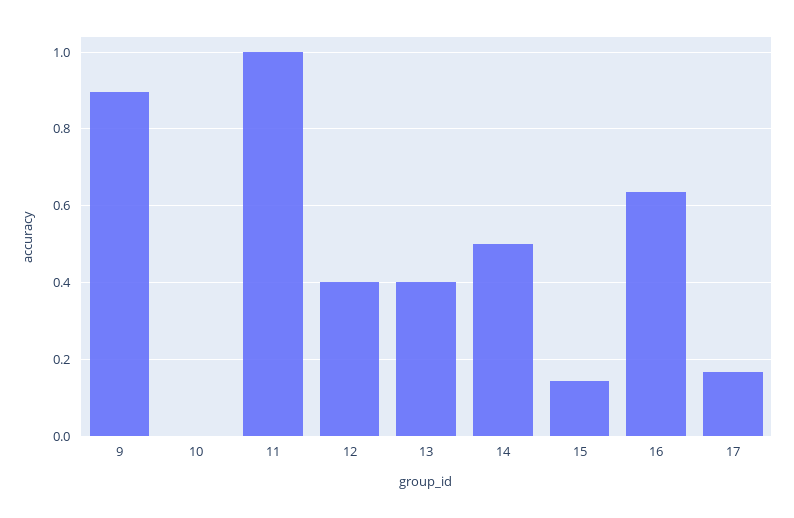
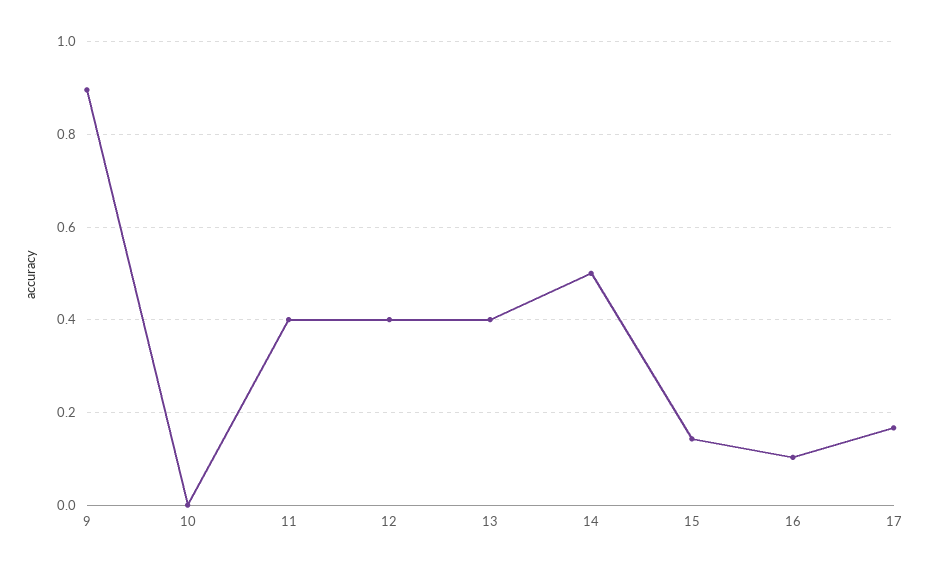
11: 1 -> 0.4
16: 0.64 -> 0.1

